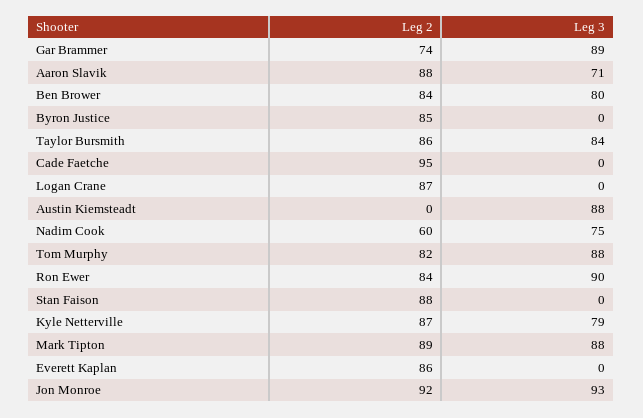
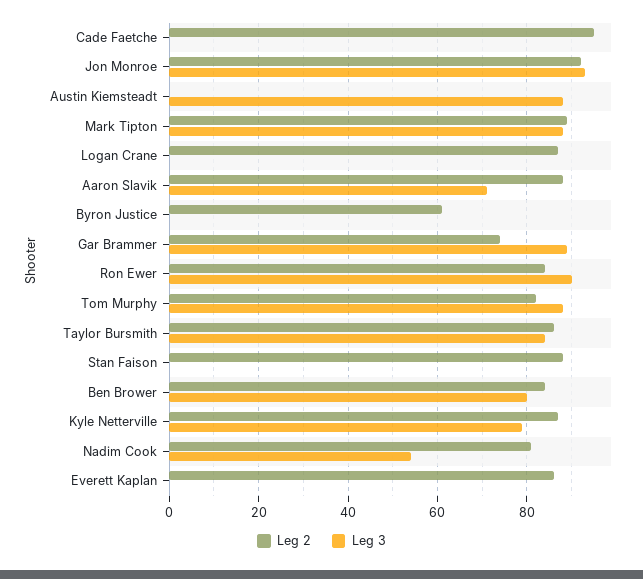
Leg 2, Byron Justice: 85 -> 60
Leg 2, Nadim Cook: 60 -> 80
Leg 3, Nadim Cook: 75 -> 55

